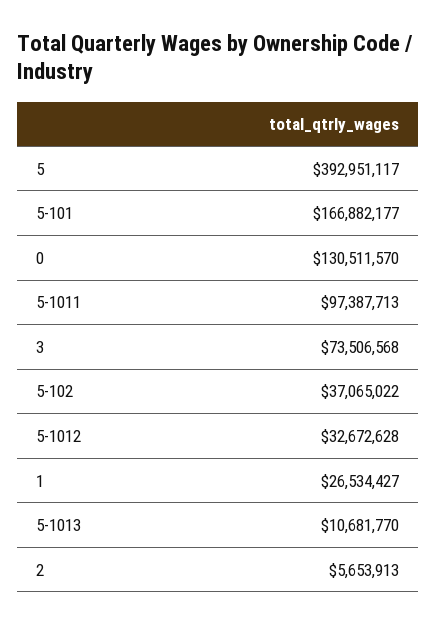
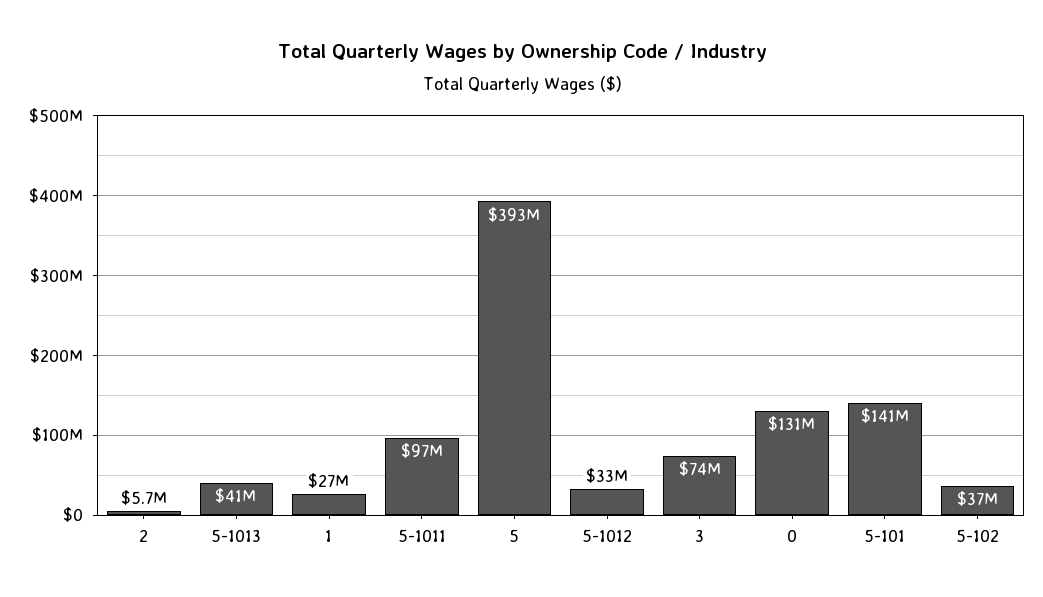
5-101: 166882177 -> 141000000
5-1013: 10681770 -> 41000000

